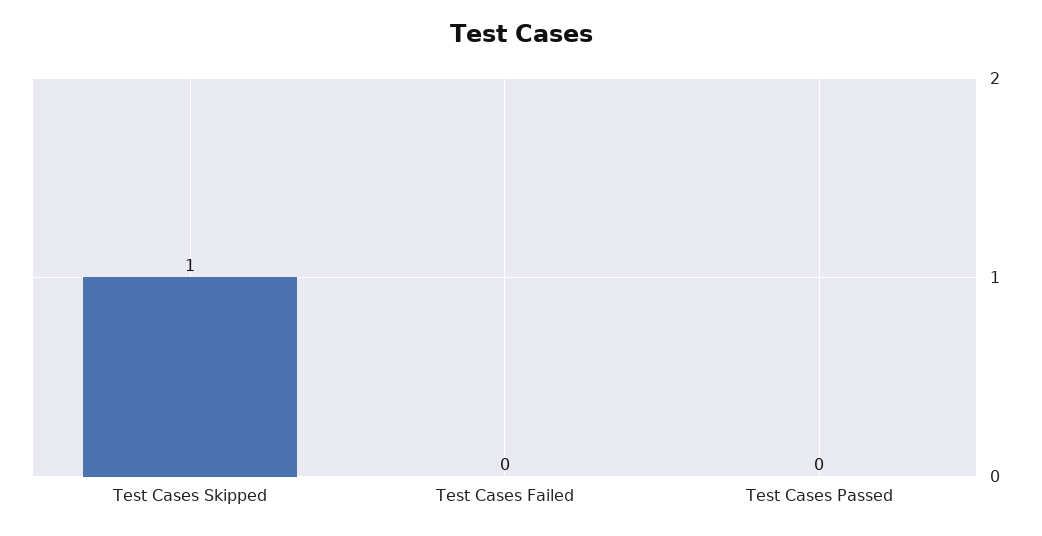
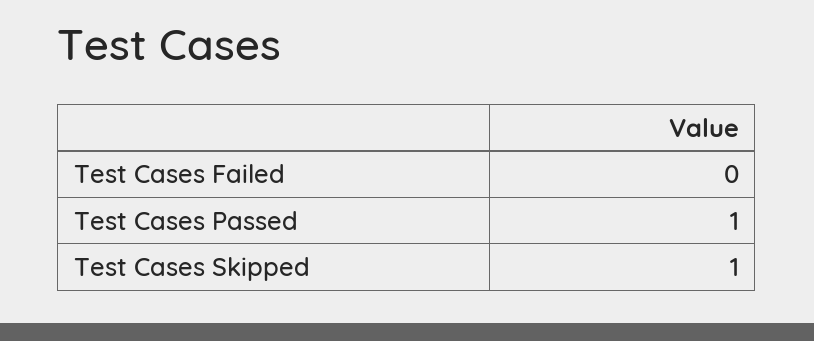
Test Cases Passed: 0 -> 1

